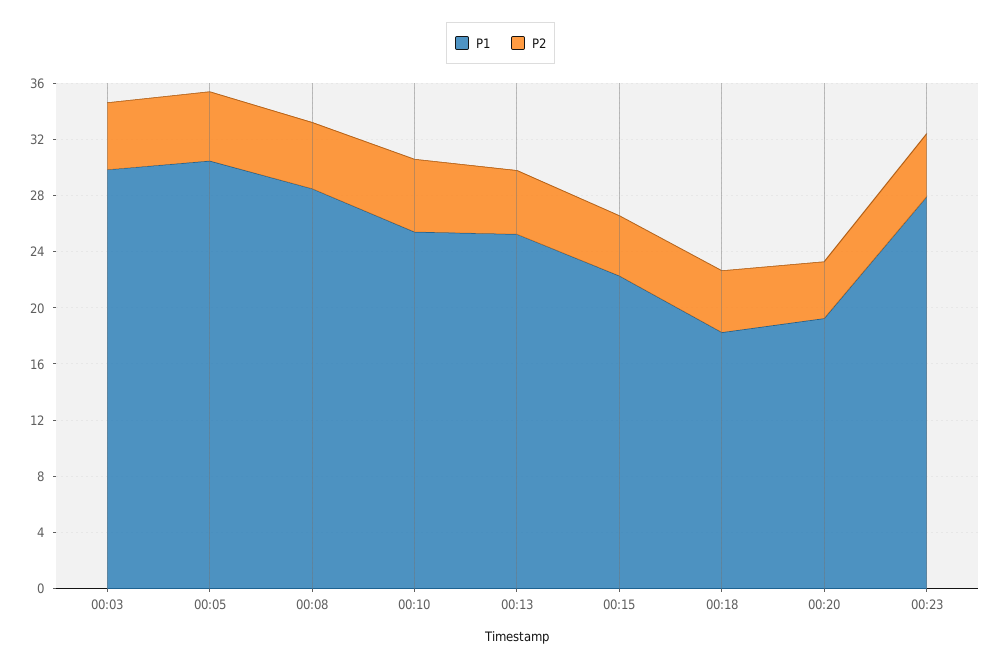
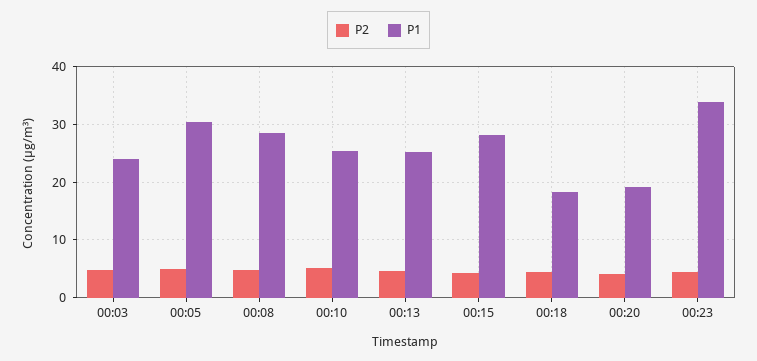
P1, 00:03: 30 -> 24
P1, 00:15: 22 -> 28
P1, 00:23: 28 -> 34

